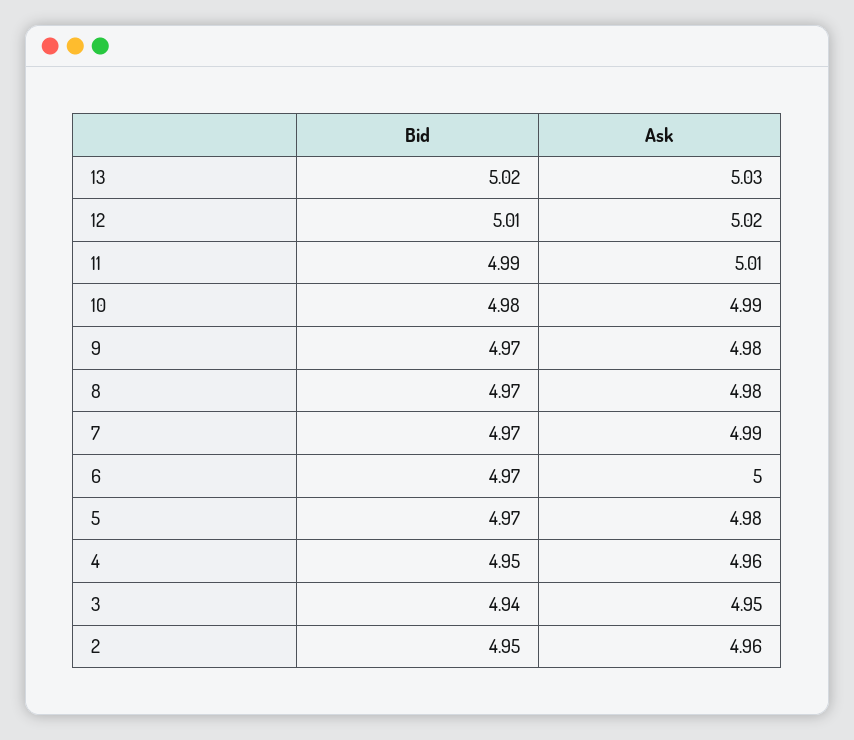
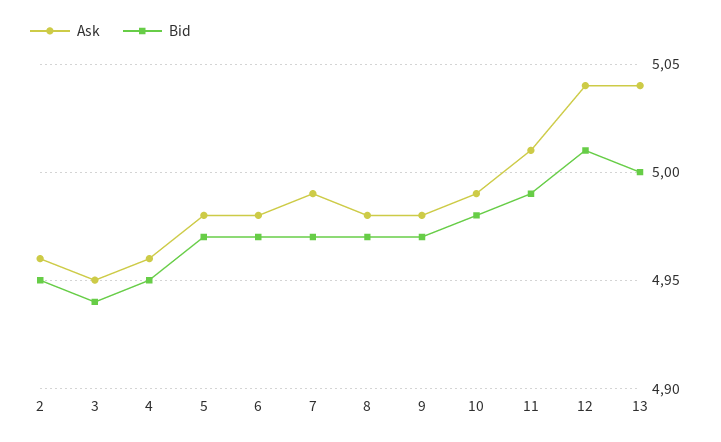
Bid, 13: 5.02 -> 5
Ask, 13: 5.03 -> 5.04
Ask, 12: 5.02 -> 5.04
Ask, 6: 5 -> 4.98

